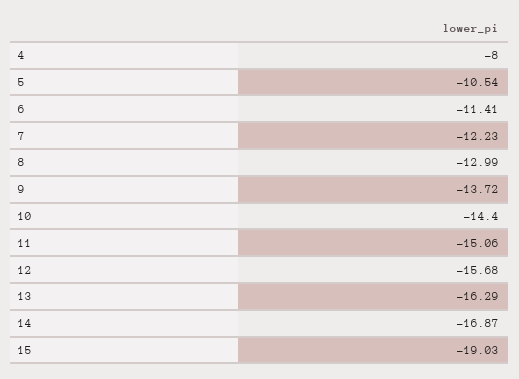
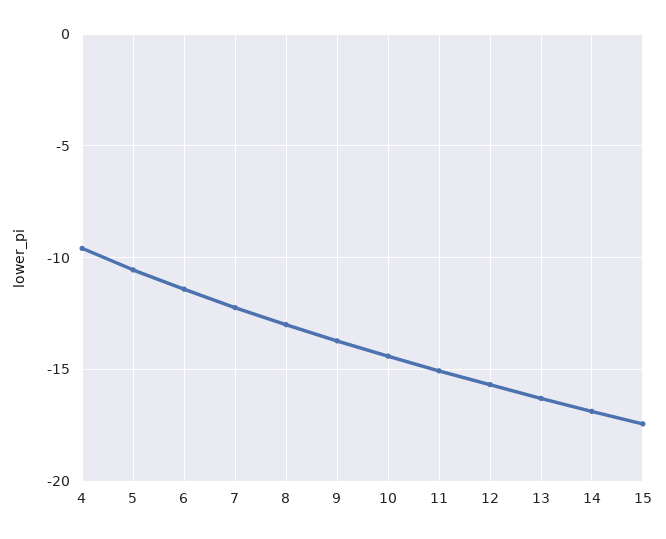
4: -8 -> -9.5
15: -19.03 -> -17.5

